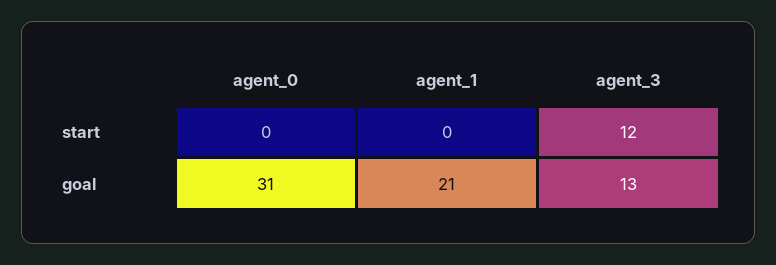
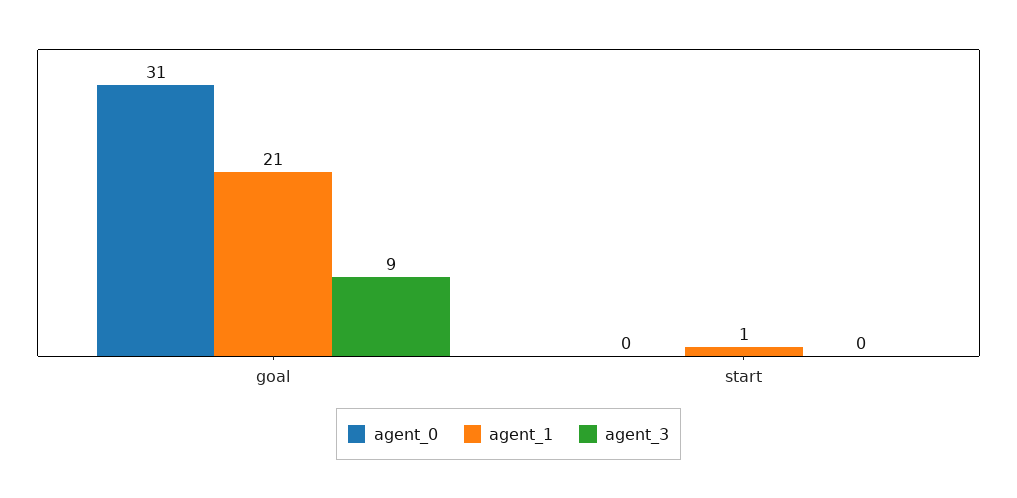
agent_1, start: 0 -> 1
agent_3, start: 12 -> 0
agent_3, goal: 13 -> 9

